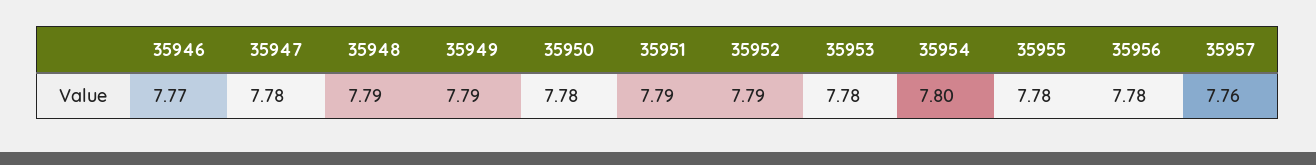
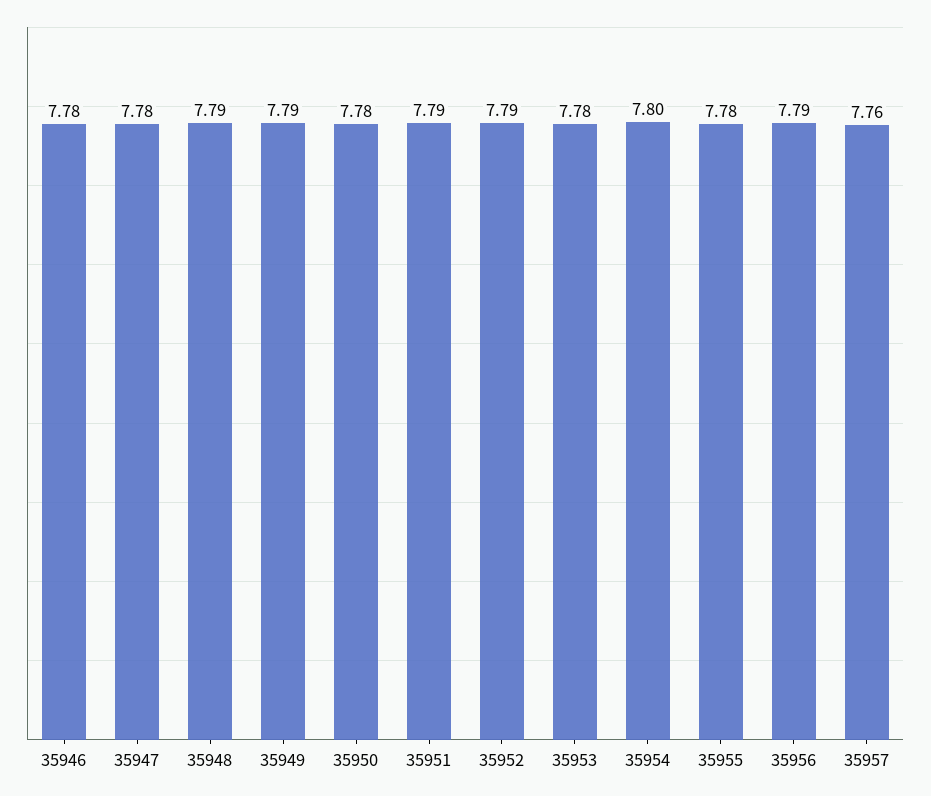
35946: 7.77 -> 7.78
35956: 7.78 -> 7.79

